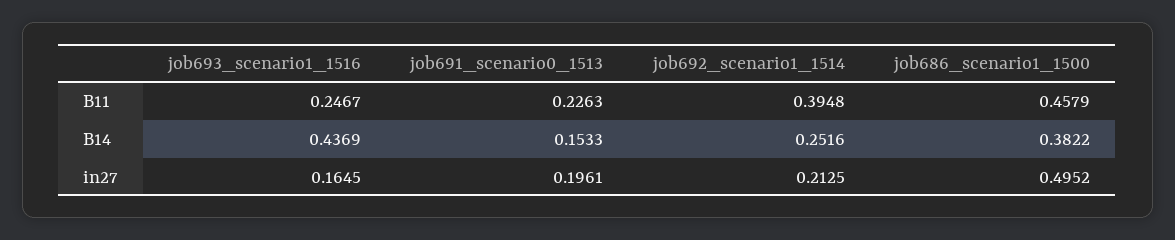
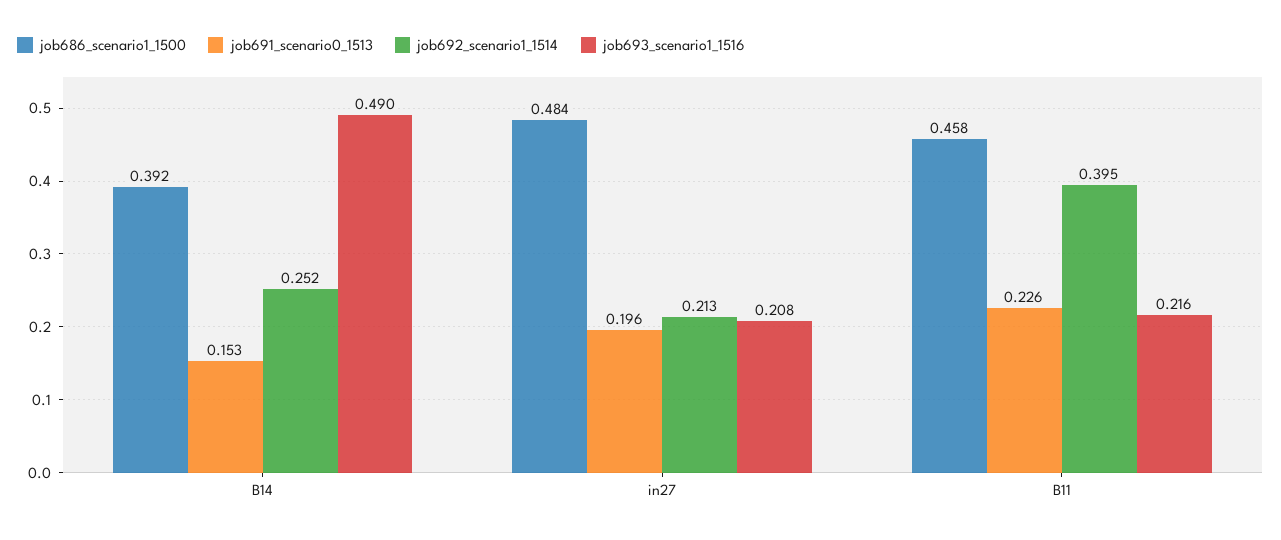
job693_scenario1_1516, B11: 0.2467 -> 0.216
job693_scenario1_1516, B14: 0.4369 -> 0.49
job686_scenario1_1500, B14: 0.3822 -> 0.392
job693_scenario1_1516, in27: 0.1645 -> 0.208
job686_scenario1_1500, in27: 0.4952 -> 0.484

